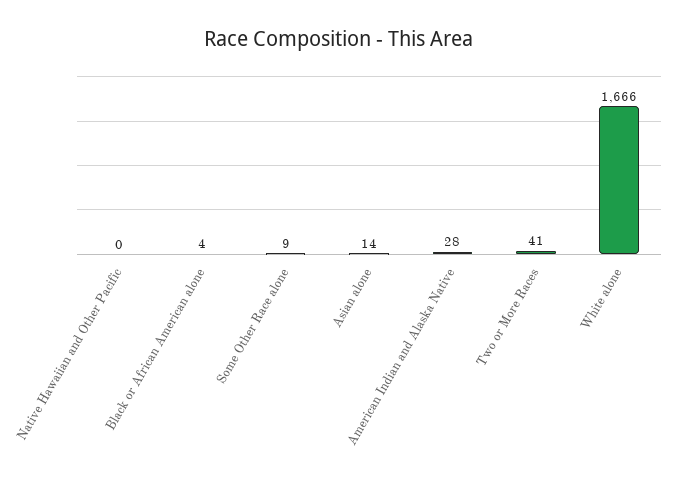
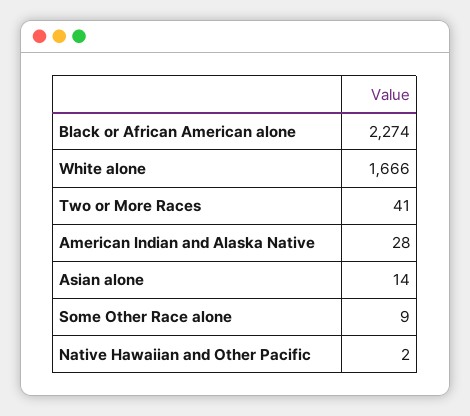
Native Hawaiian and Other Pacific: 0 -> 2
Black or African American alone: 4 -> 2274

